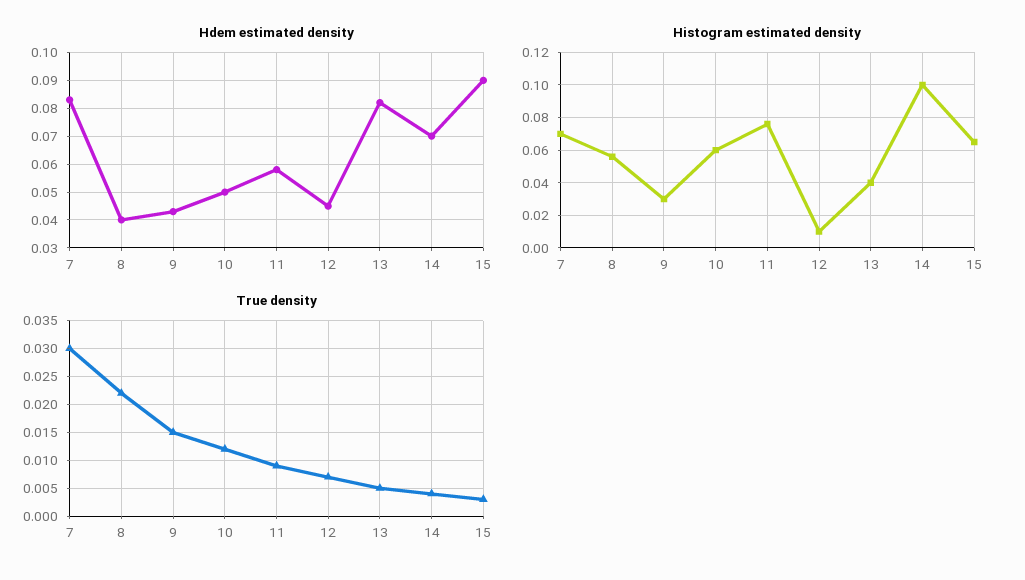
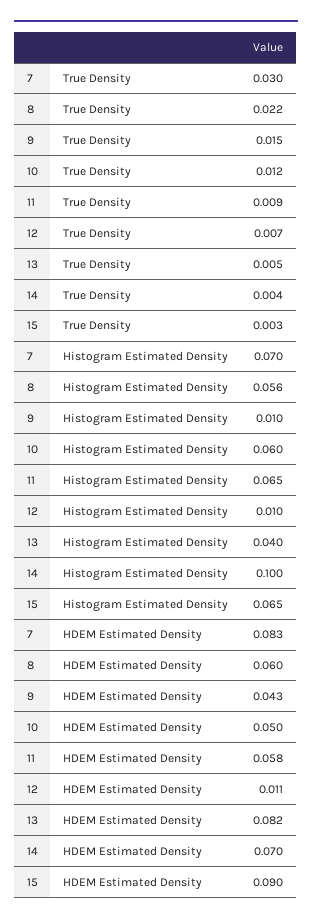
Hdem estimated density, 8: 0.04 -> 0.06
Hdem estimated density, 12: 0.045 -> 0.011
Histogram estimated density, 9: 0.03 -> 0.01
Histogram estimated density, 11: 0.075 -> 0.065

